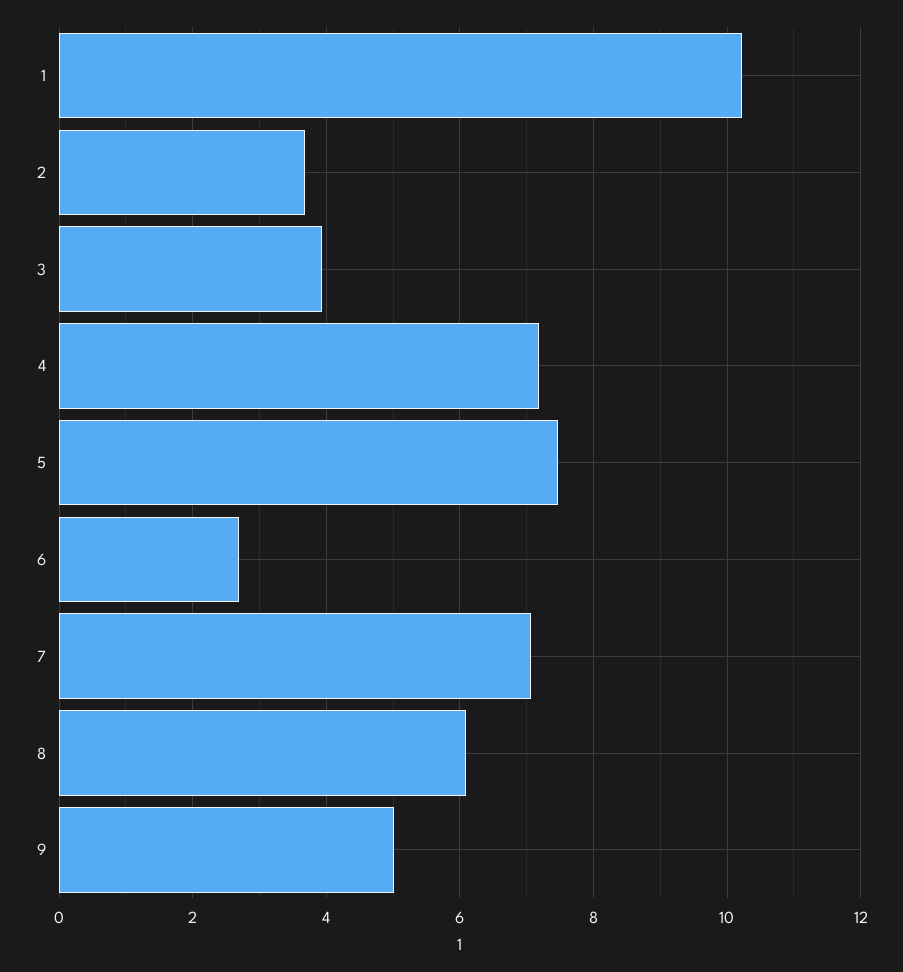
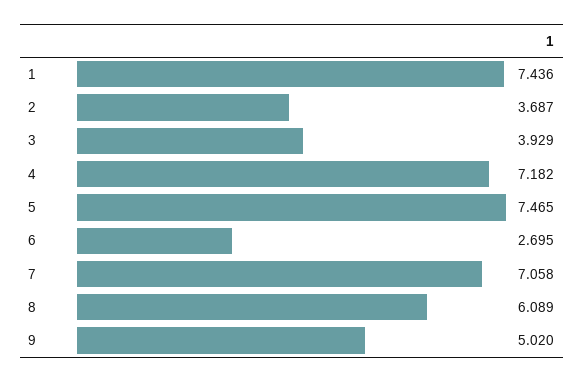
1: 10.2 -> 7.436

